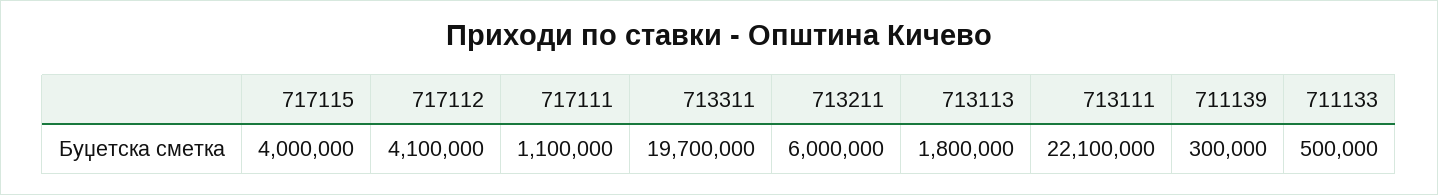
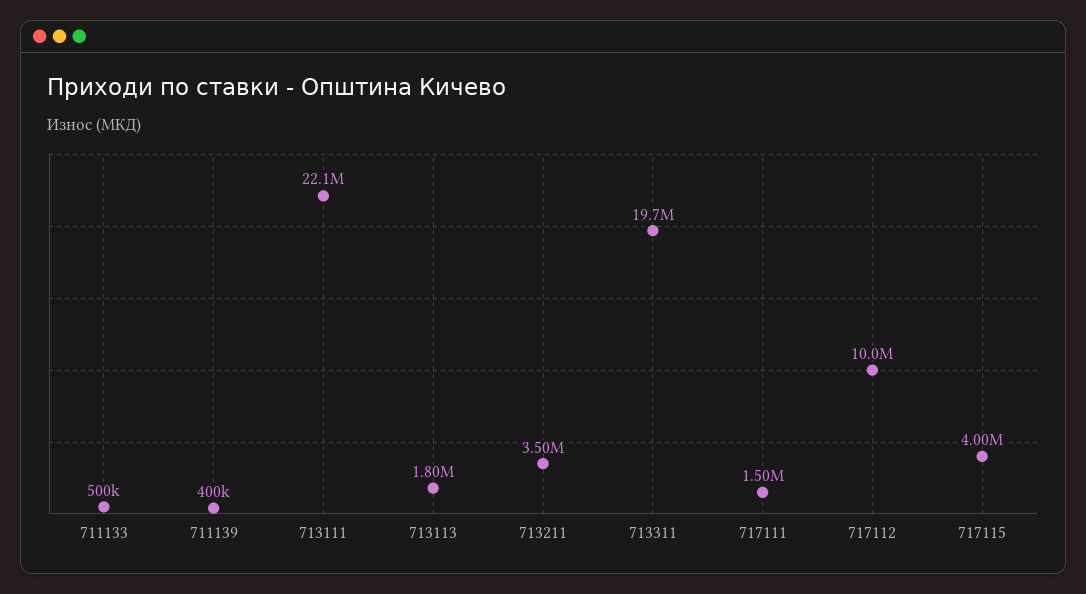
717112: 4100000 -> 10000000
717111: 1100000 -> 1500000
713211: 6000000 -> 3500000
711139: 300000 -> 400000

